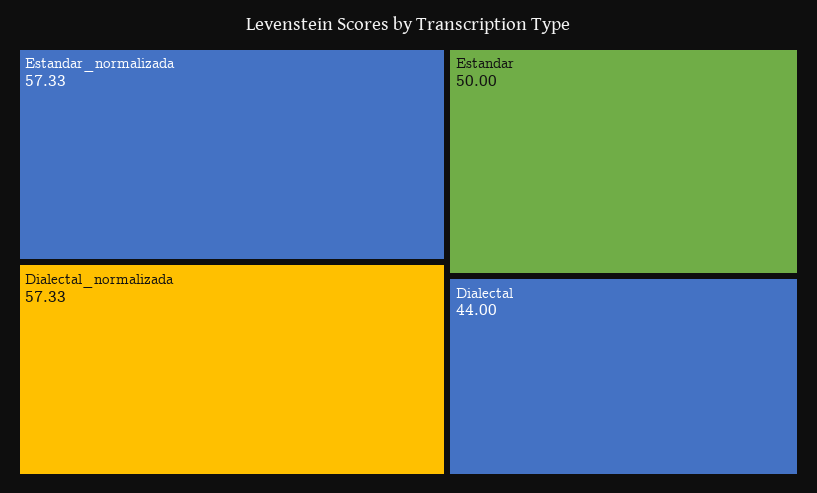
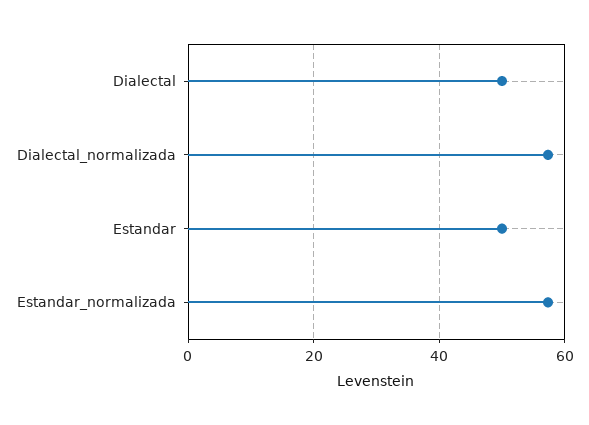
Dialectal: 44 -> 50

